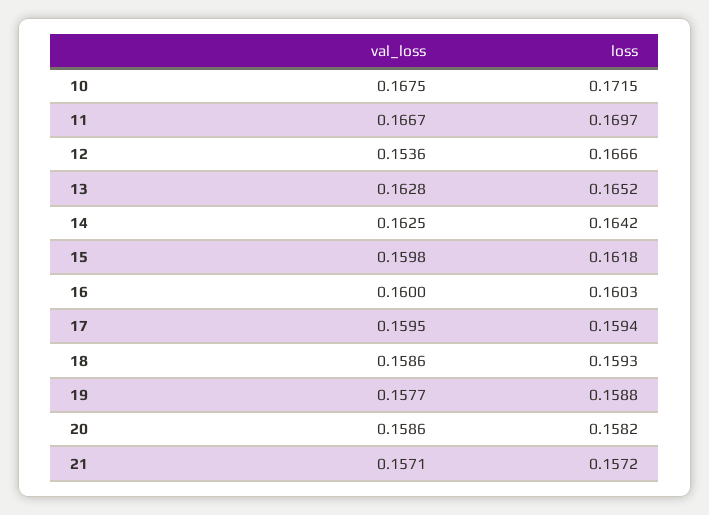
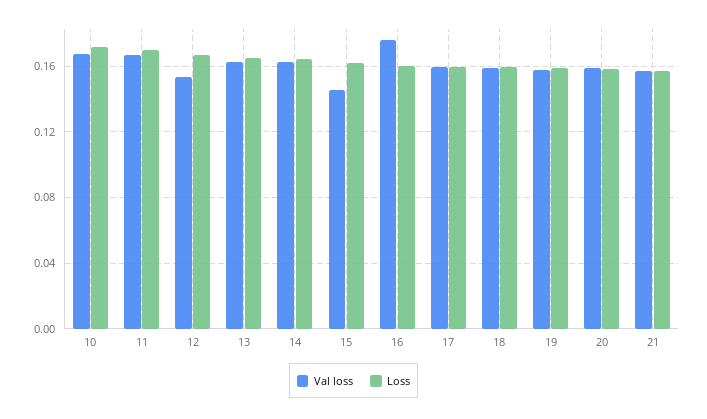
val_loss, 15: 0.1598 -> 0.145
val_loss, 16: 0.16 -> 0.175

